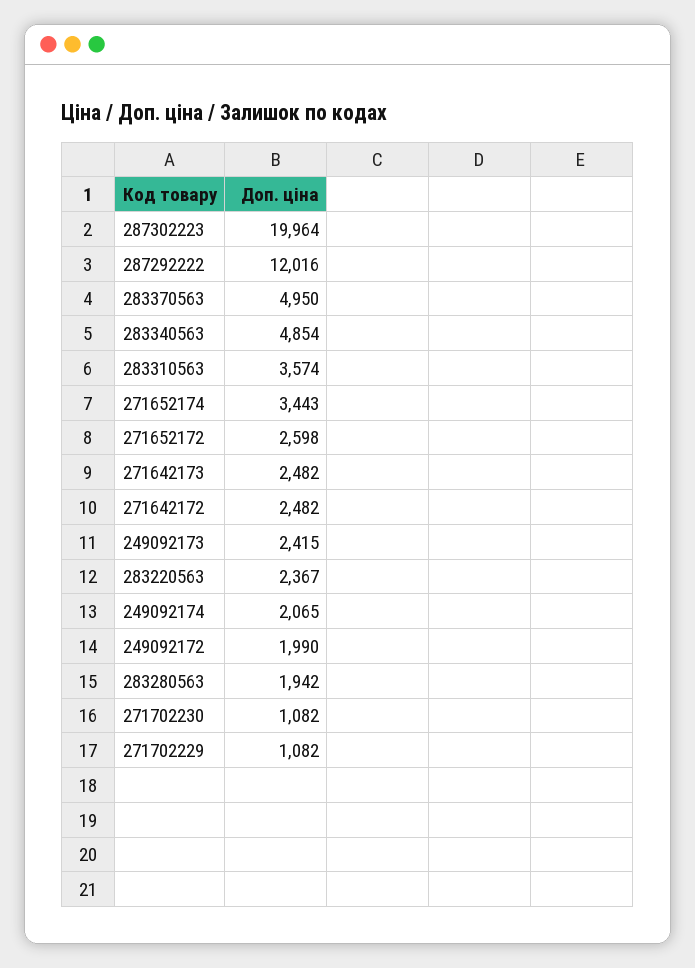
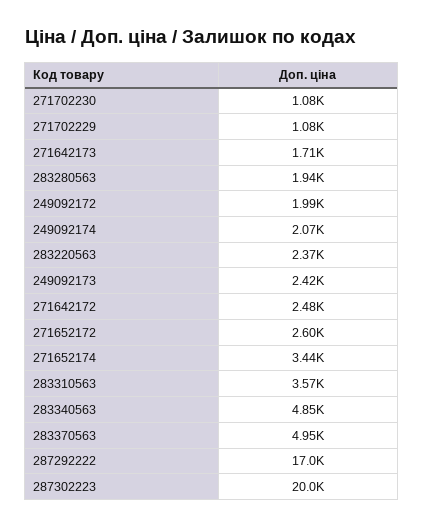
287292222: 12016 -> 17000
271642173: 2482 -> 1710

